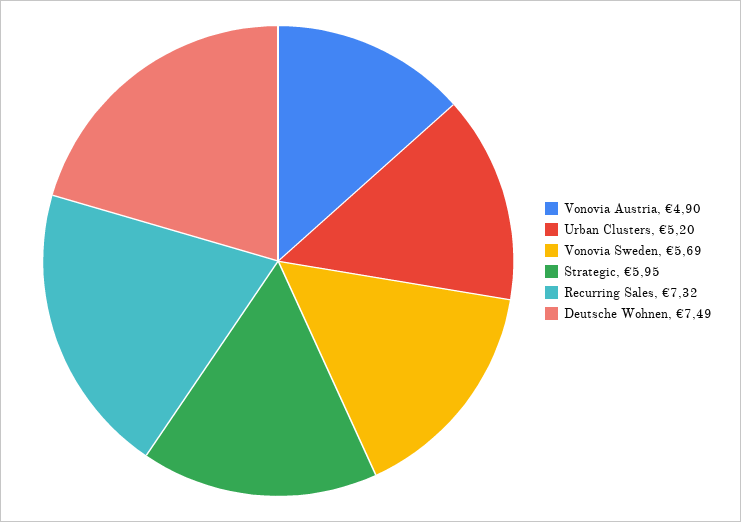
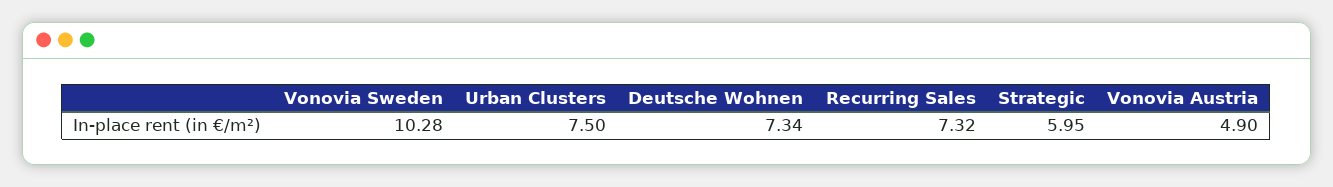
Urban Clusters: 5.2 -> 7.5
Vonovia Sweden: 5.69 -> 10.28
Deutsche Wohnen: 7.49 -> 7.34

